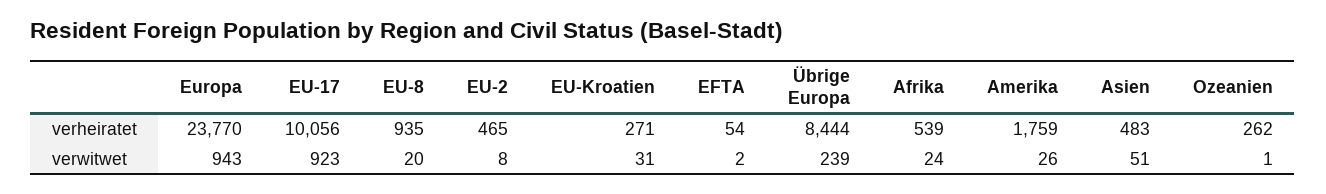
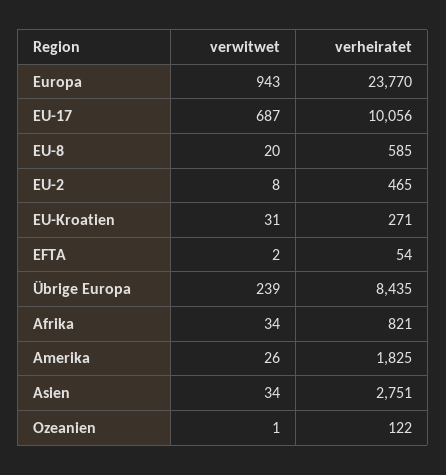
EU-8, verheiratet: 935 -> 585
Übrige Europa, verheiratet: 8444 -> 8435
Afrika, verheiratet: 539 -> 821
Amerika, verheiratet: 1759 -> 1825
Asien, verheiratet: 483 -> 2751
Ozeanien, verheiratet: 262 -> 122
EU-17, verwitwet: 923 -> 687
Afrika, verwitwet: 24 -> 34
Asien, verwitwet: 51 -> 34

